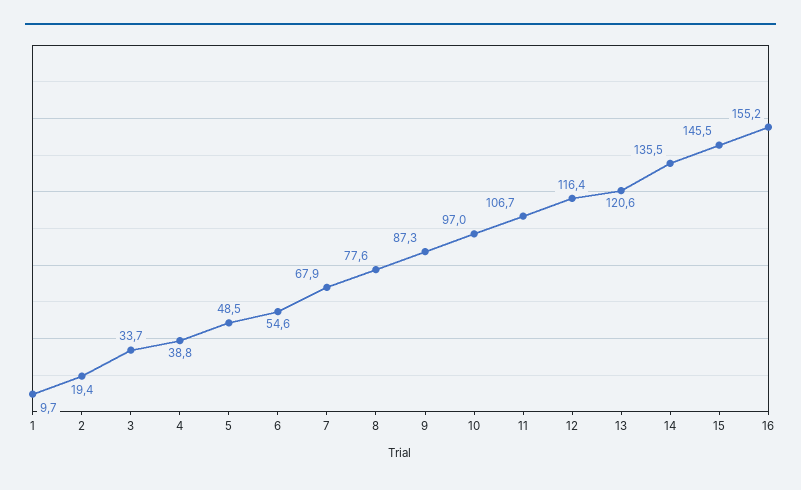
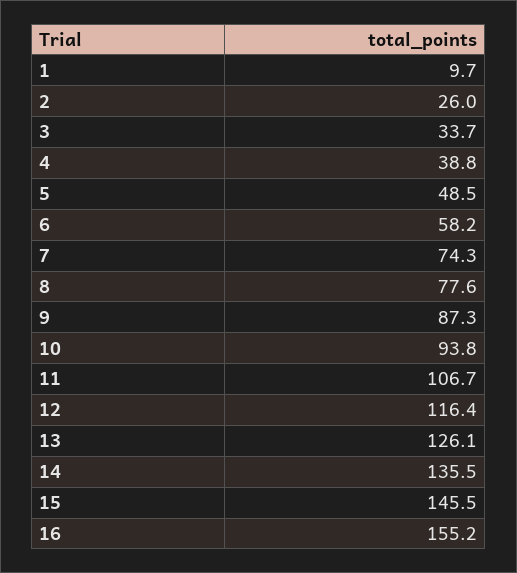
2: 19.4 -> 26
6: 54.6 -> 58.2
7: 67.9 -> 74.3
10: 97 -> 93.8
13: 120.6 -> 126.1

